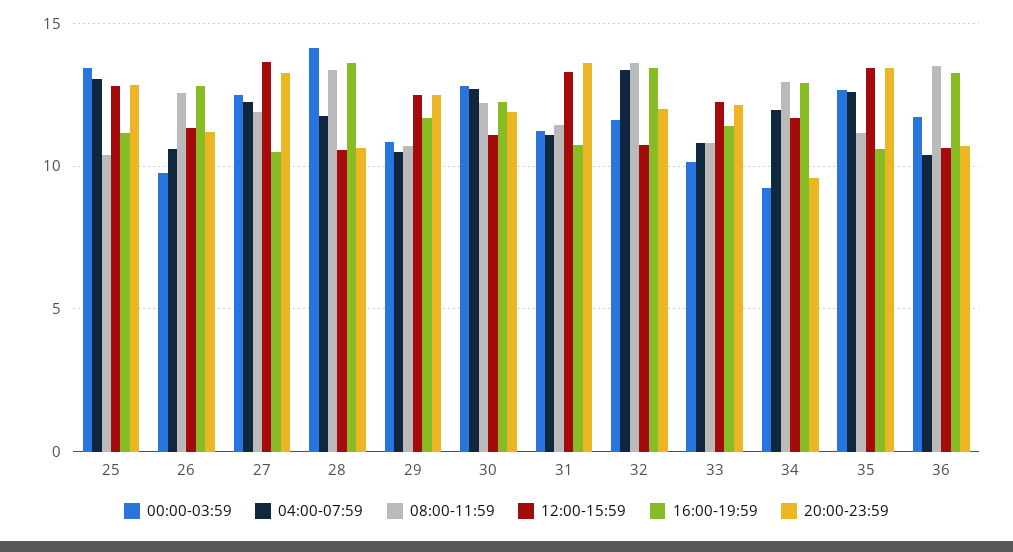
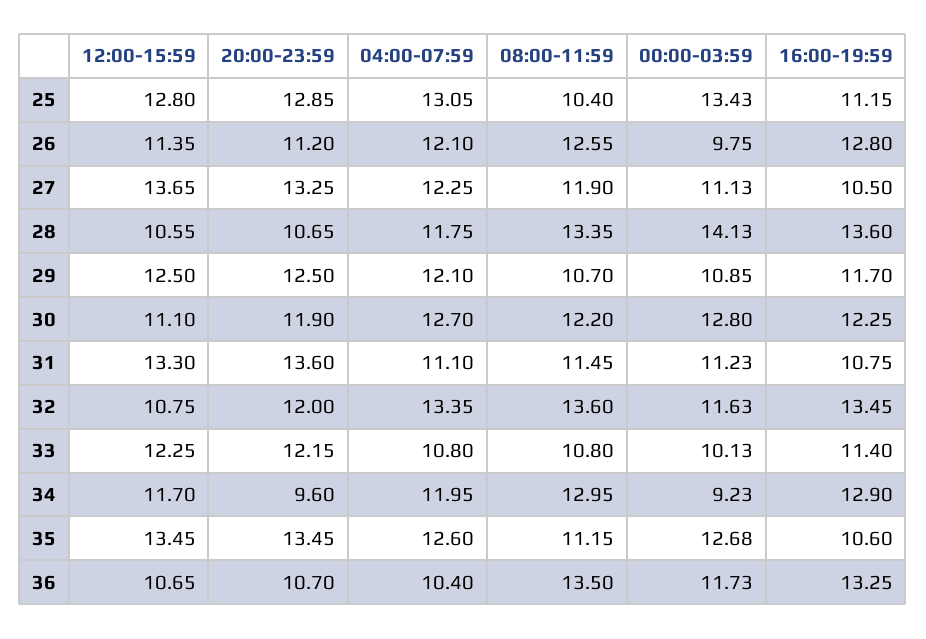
04:00-07:59, 26: 10.5 -> 12.1
00:00-03:59, 27: 12.5 -> 11.13
04:00-07:59, 29: 10.5 -> 12.1

